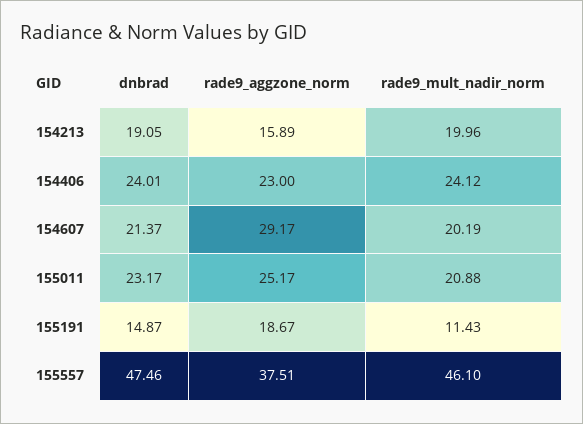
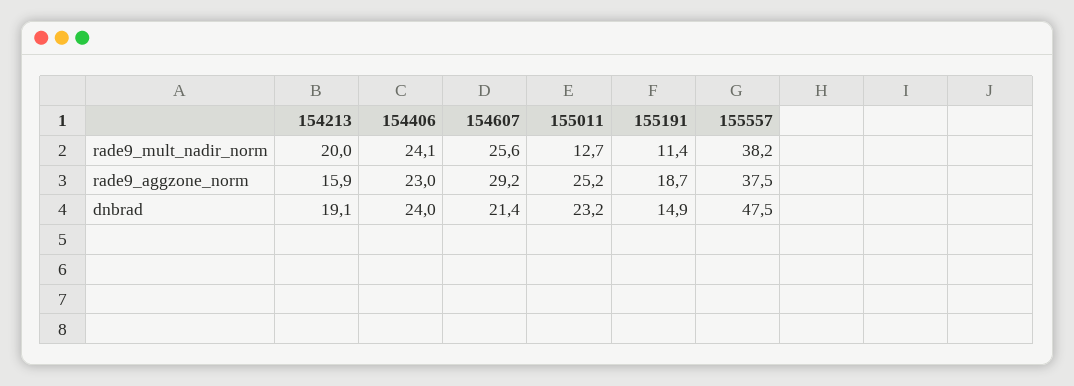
rade9_mult_nadir_norm, 154607: 20.19 -> 25.6
rade9_mult_nadir_norm, 155011: 20.88 -> 12.7
rade9_mult_nadir_norm, 155557: 46.1 -> 38.2

